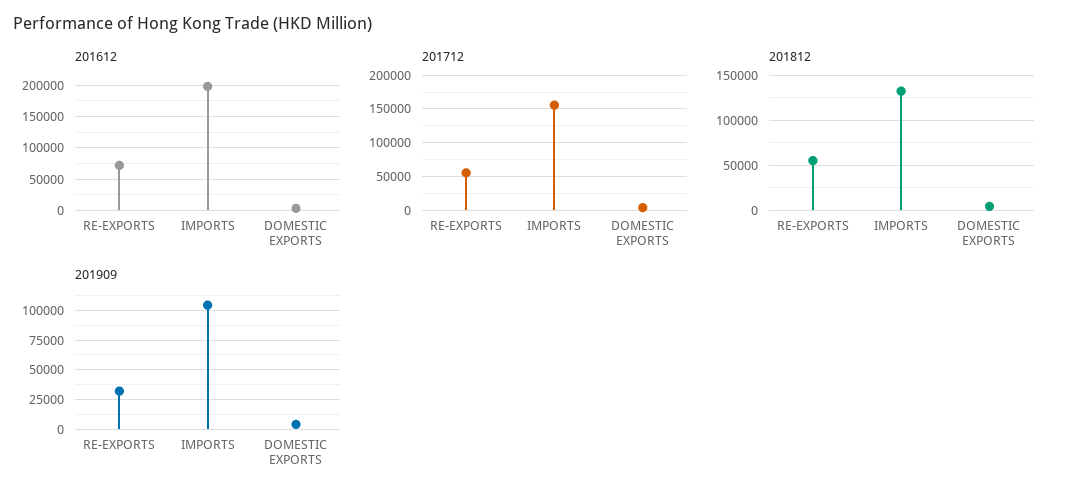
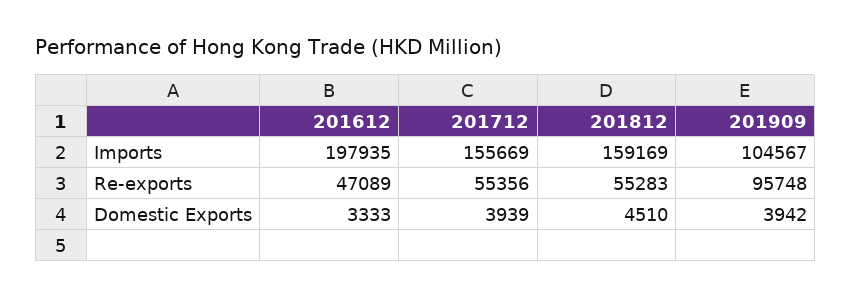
201612, RE-EXPORTS: 70000 -> 47089
201812, IMPORTS: 130000 -> 159169
201909, RE-EXPORTS: 25000 -> 95748

